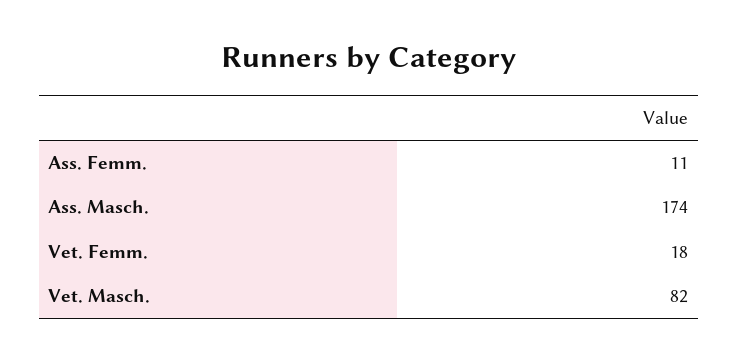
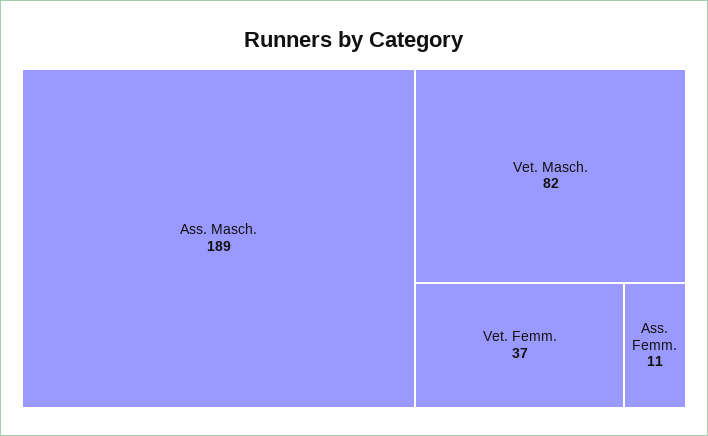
Ass. Masch.: 174 -> 189
Vet. Femm.: 18 -> 37

